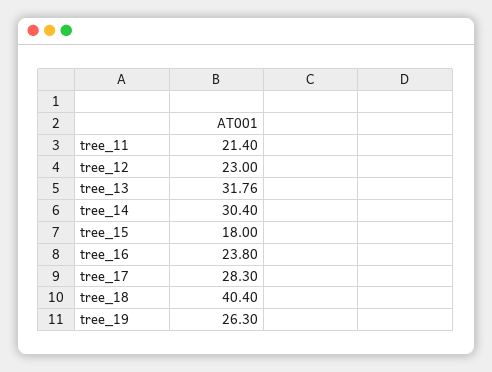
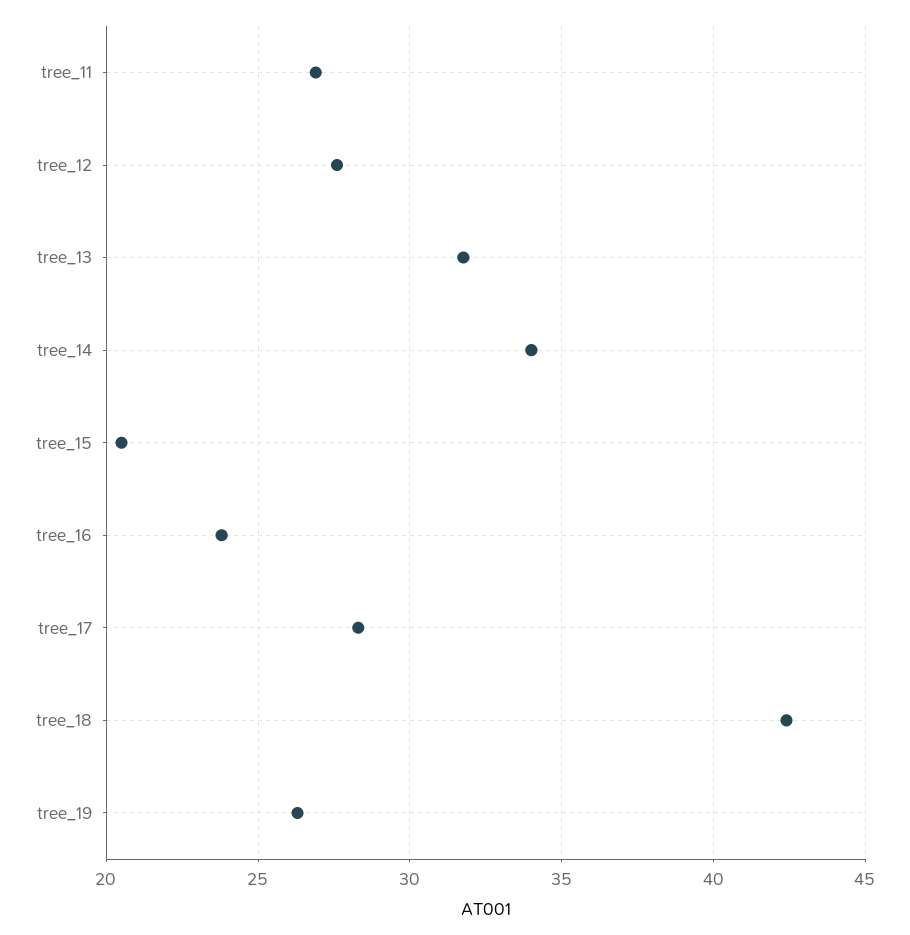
tree_11: 21.4 -> 27
tree_12: 23 -> 27.5
tree_14: 30.4 -> 34
tree_15: 18 -> 20.5
tree_18: 40.4 -> 42.5

